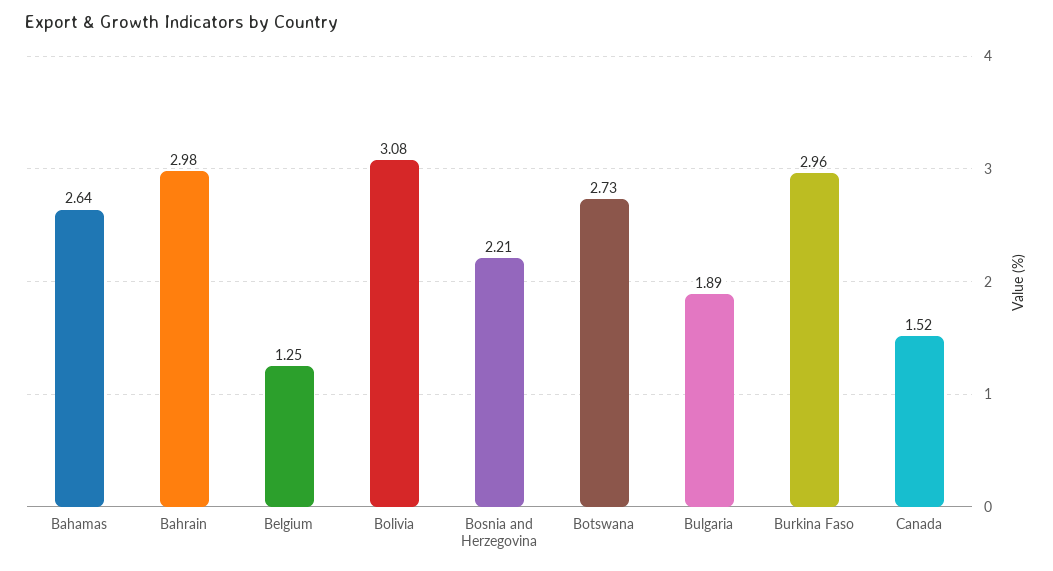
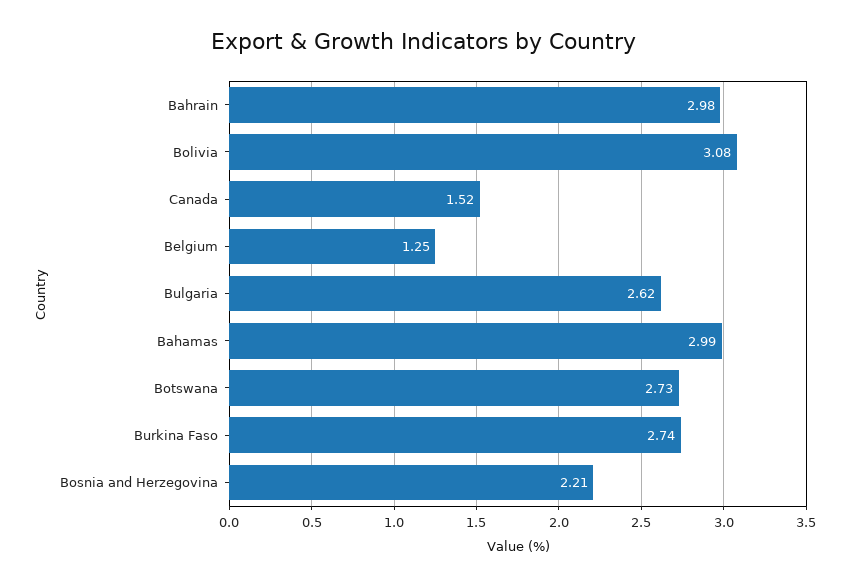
Bahamas: 2.64 -> 2.99
Bulgaria: 1.89 -> 2.62
Burkina Faso: 2.96 -> 2.74

